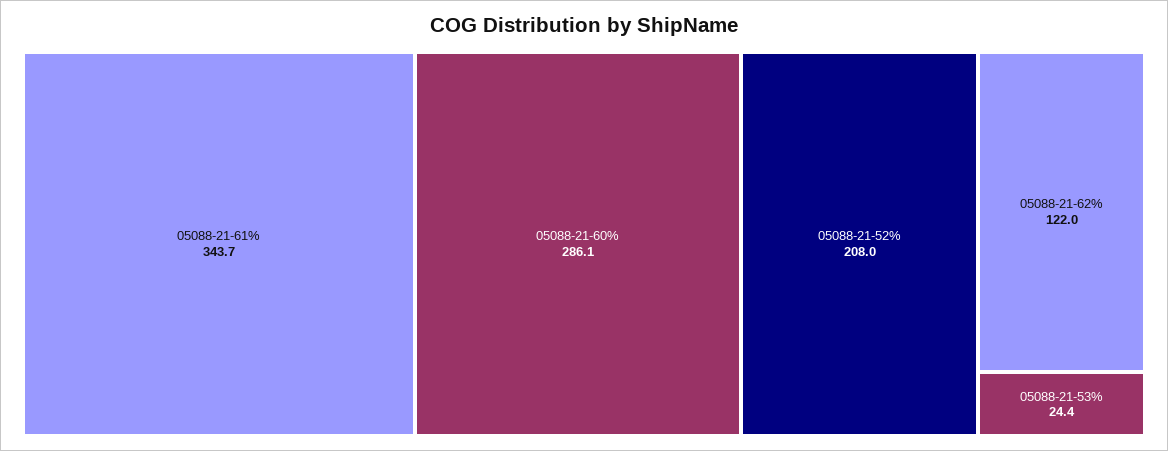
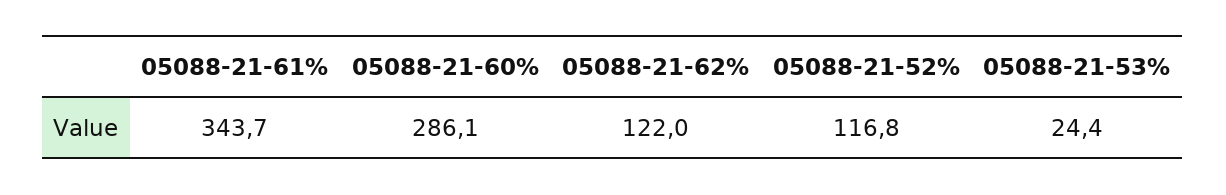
05088-21-52%: 208 -> 116.8

